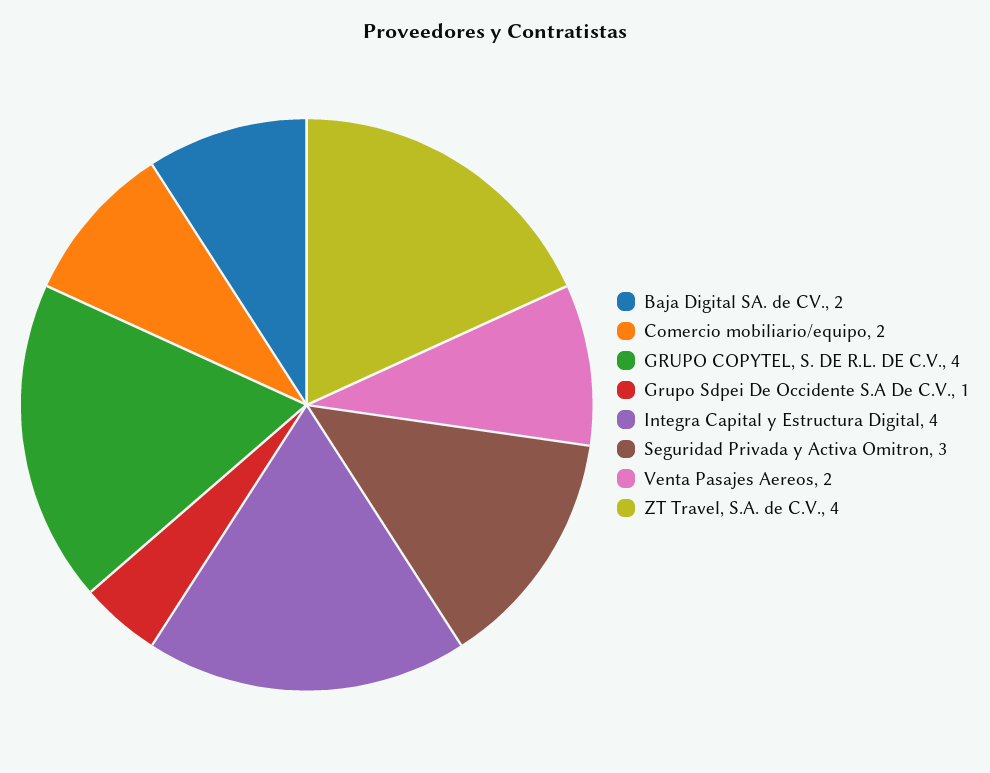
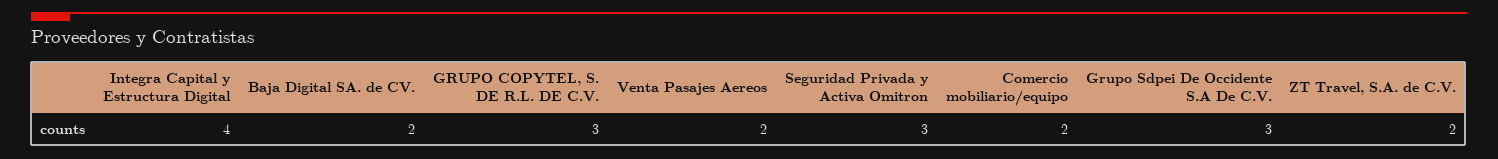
GRUPO COPYTEL, S. DE R.L. DE C.V.: 4 -> 3
Grupo Sdpei De Occidente S.A De C.V.: 1 -> 3
ZT Travel, S.A. de C.V.: 4 -> 2

